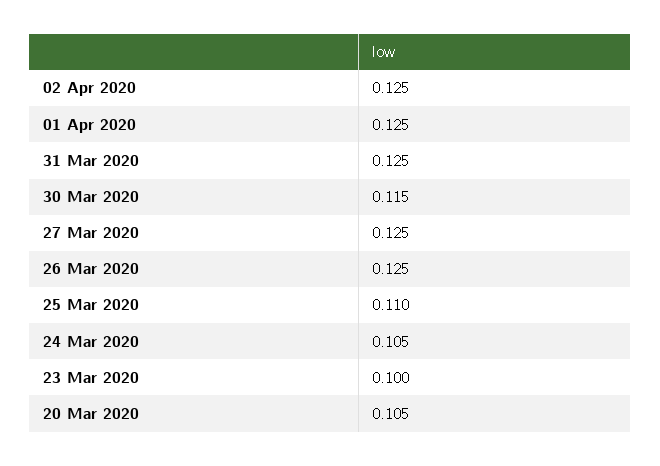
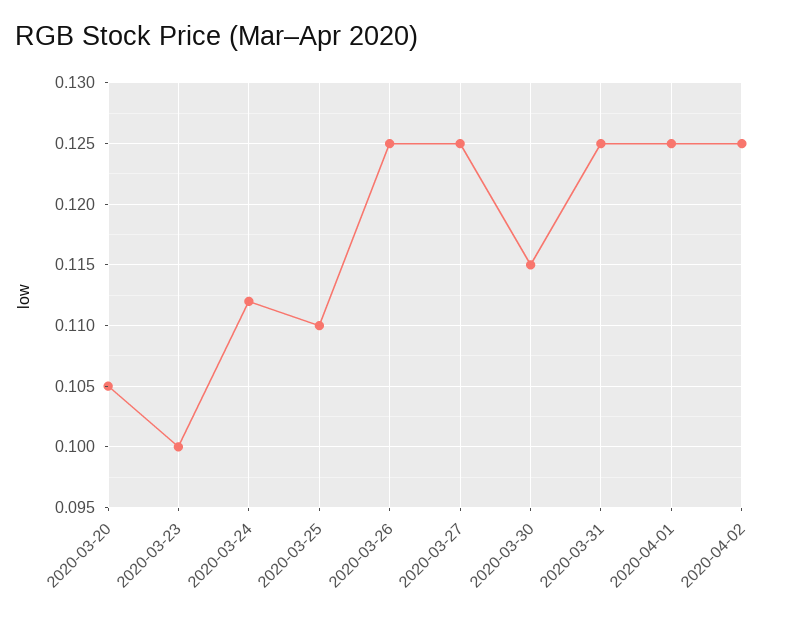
24 Mar 2020: 0.105 -> 0.112

